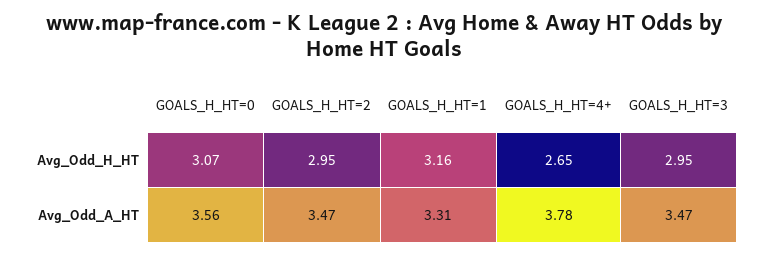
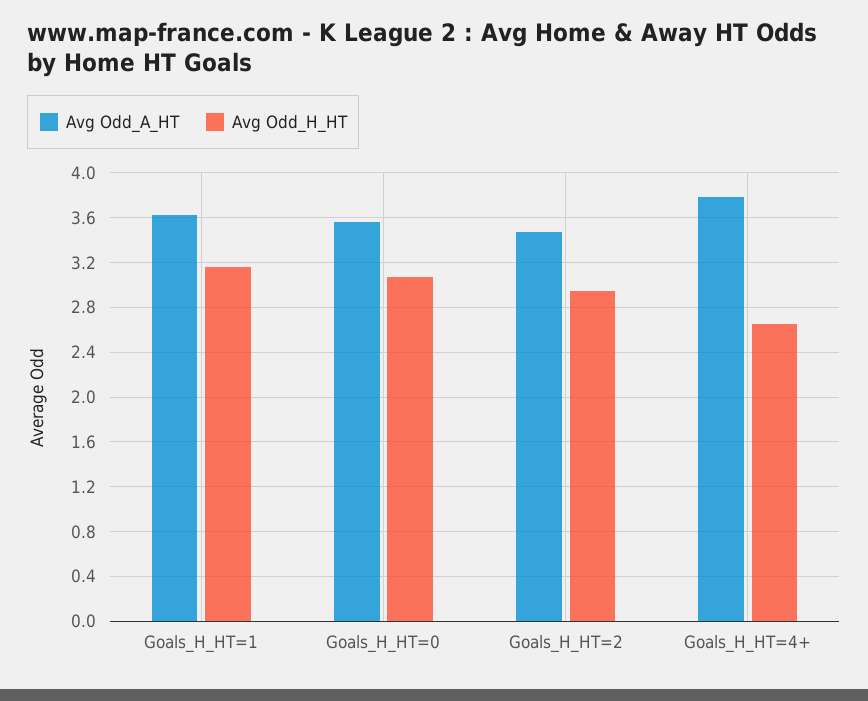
Avg_Odd_H_HT, GOALS_H_HT=3: 2.95 -> none
Avg_Odd_A_HT, GOALS_H_HT=1: 3.31 -> 3.6
Avg_Odd_A_HT, GOALS_H_HT=3: 3.47 -> none

